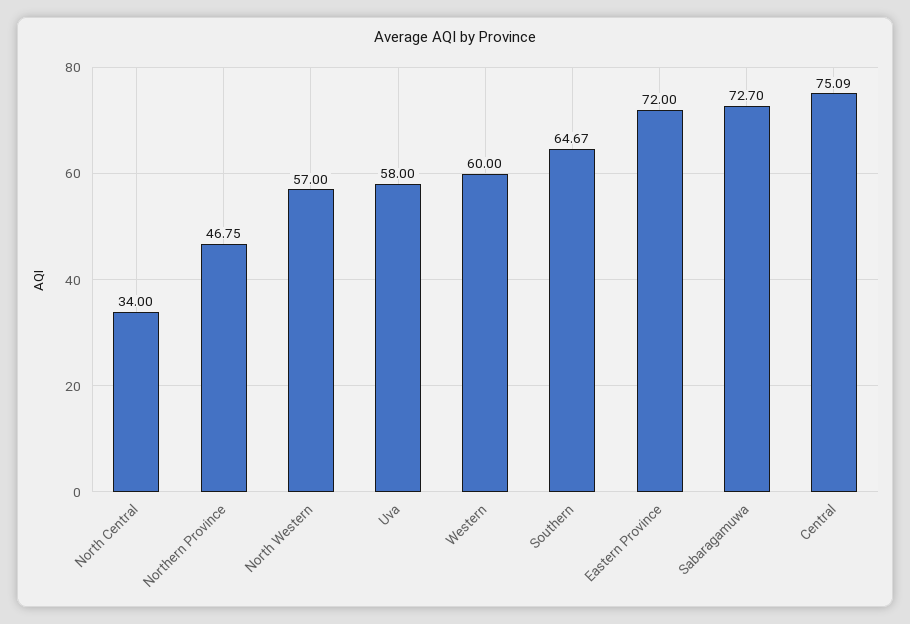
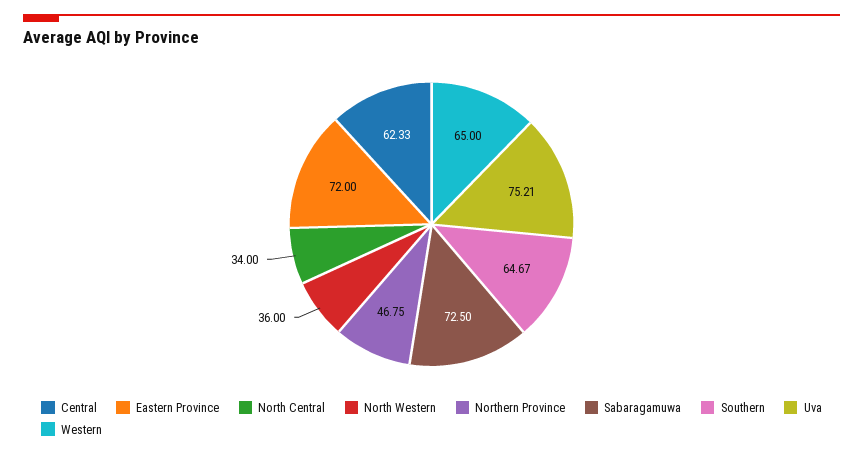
North Western: 57 -> 36
Uva: 58 -> 75.21
Western: 60 -> 65
Sabaragamuwa: 72.7 -> 72.5
Central: 75.09 -> 62.33

